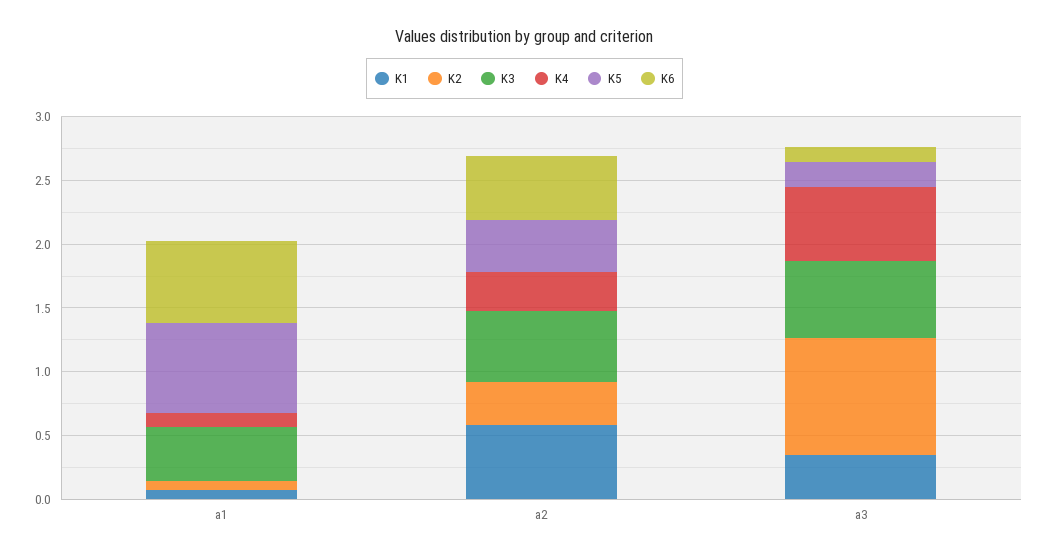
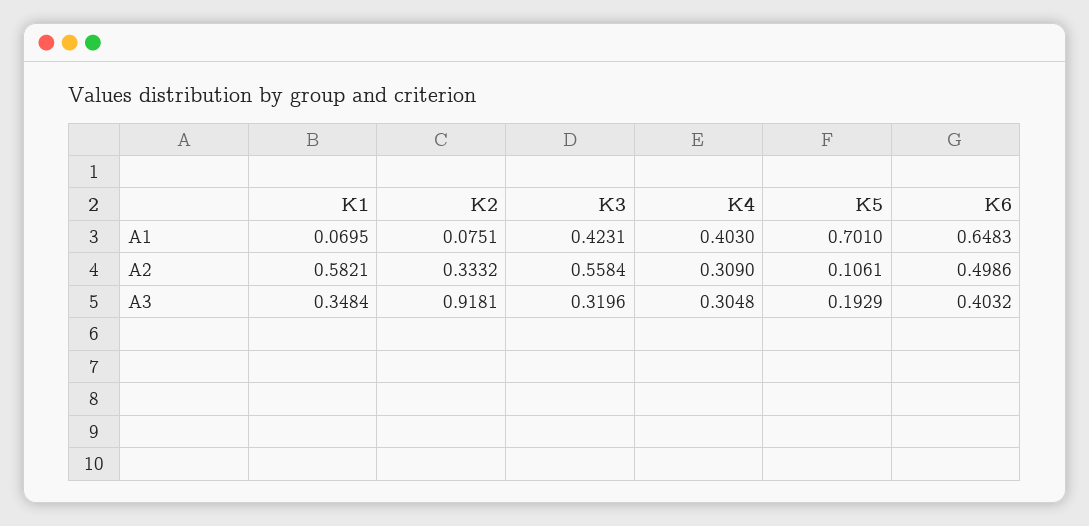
K4, a1: 0.1 -> 0.403
K5, a2: 0.4 -> 0.1061
K3, a3: 0.6 -> 0.3196
K4, a3: 0.6 -> 0.3048
K6, a3: 0.1 -> 0.4032

